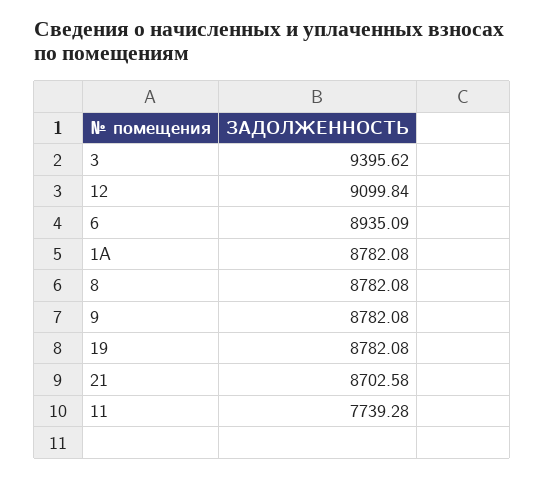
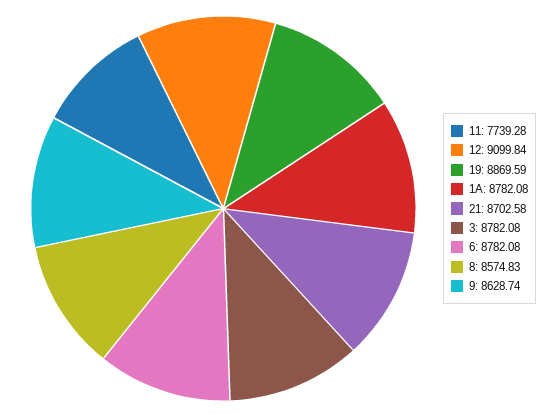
3: 9395.62 -> 8782.08
6: 8935.09 -> 8782.08
8: 8782.08 -> 8574.83
9: 8782.08 -> 8628.74
19: 8782.08 -> 8869.59

